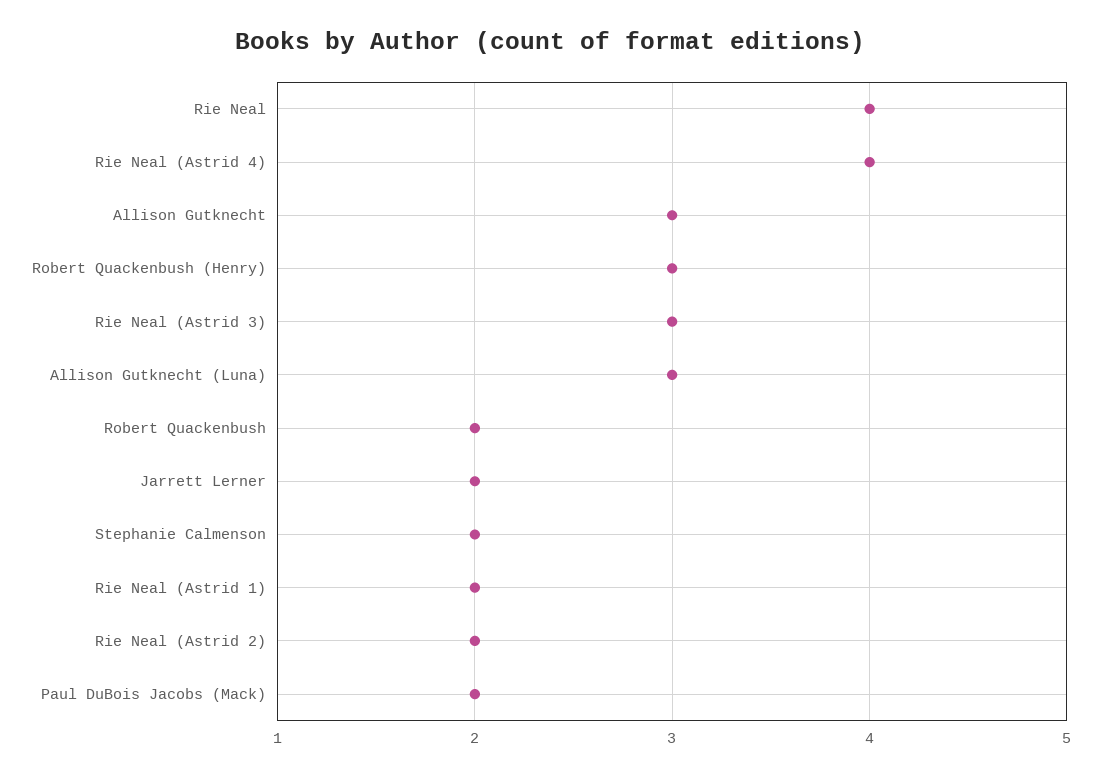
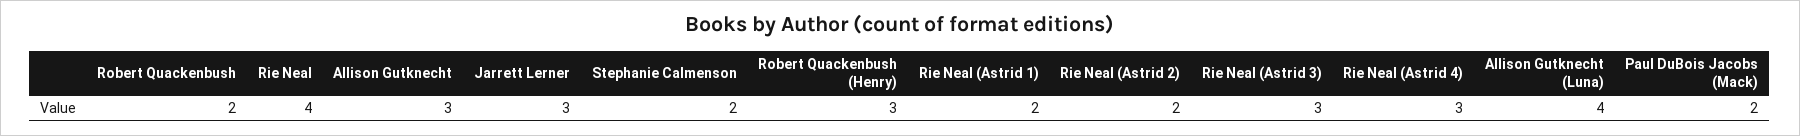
Rie Neal (Astrid 4): 4 -> 3
Allison Gutknecht (Luna): 3 -> 4
Jarrett Lerner: 2 -> 3

